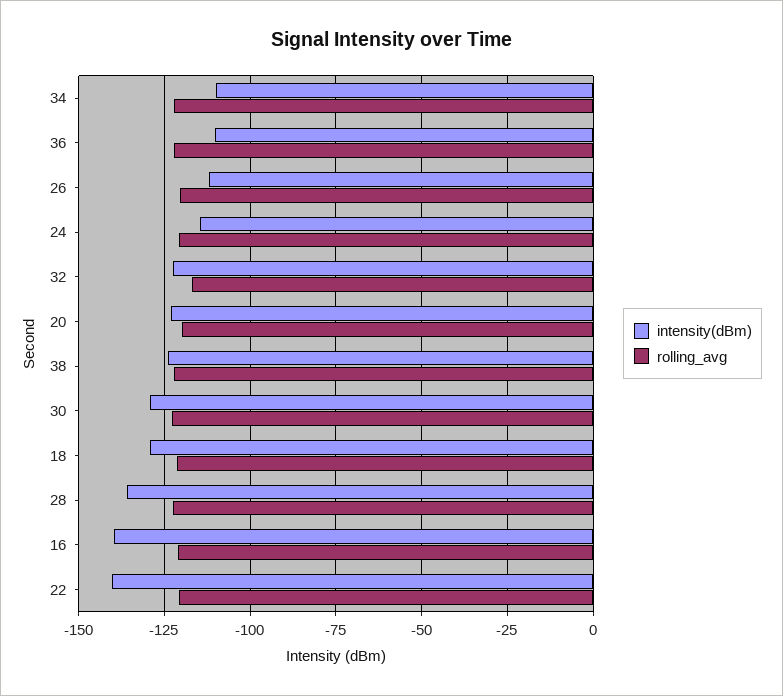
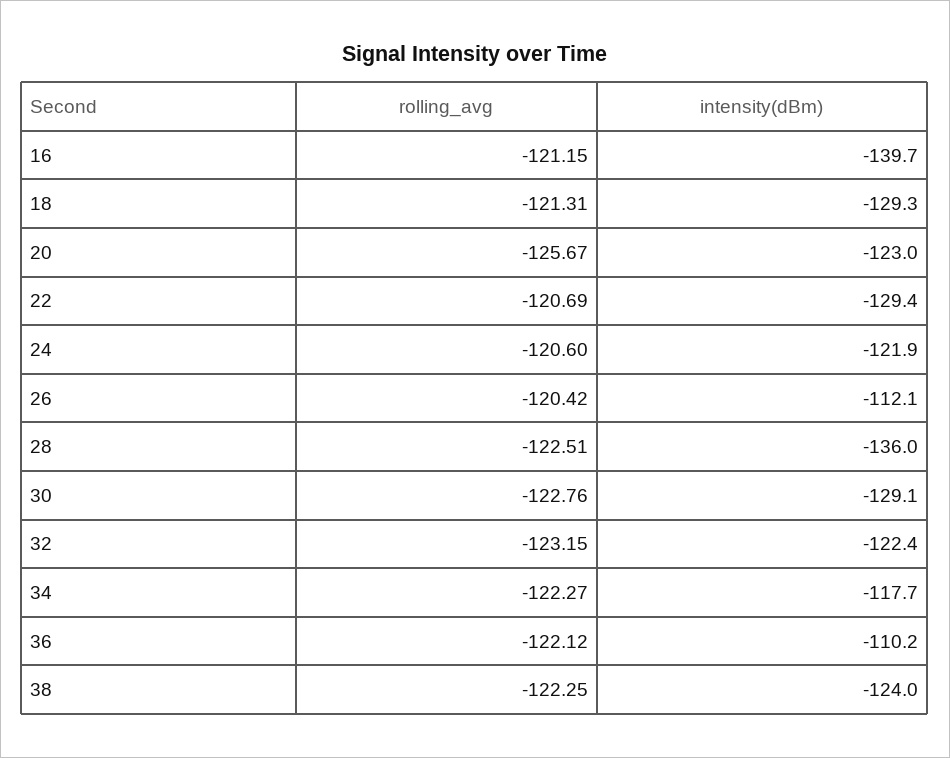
intensity(dBm), 34: -110 -> -117.7
intensity(dBm), 24: -115 -> -121.9
rolling_avg, 32: -117.5 -> -123.15
rolling_avg, 20: -120 -> -125.67
intensity(dBm), 22: -140 -> -129.4

